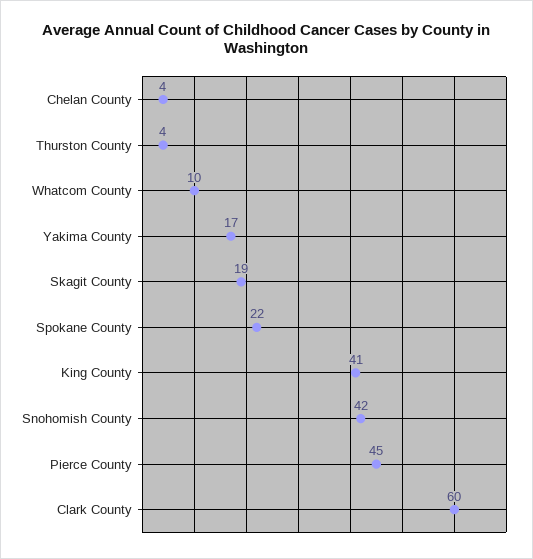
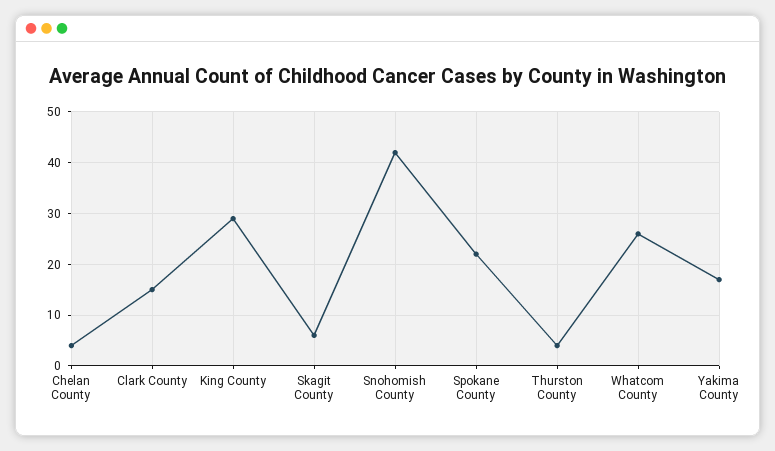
Whatcom County: 10 -> 25
Skagit County: 19 -> 5
King County: 41 -> 30
Pierce County: 45 -> none
Clark County: 60 -> 15

